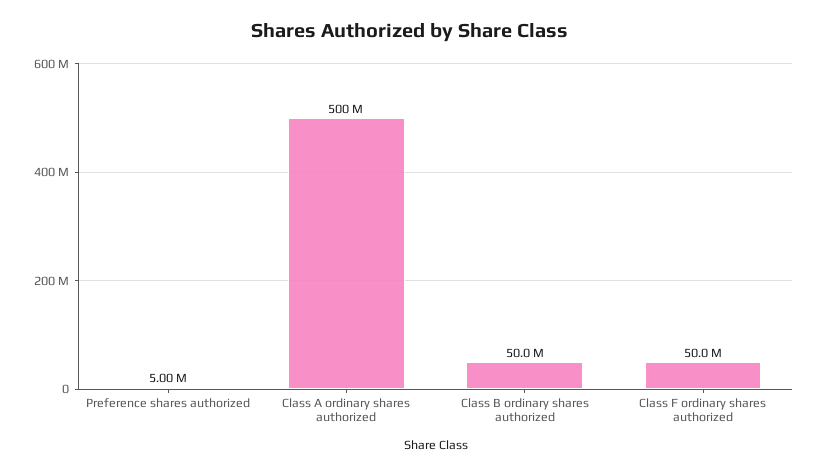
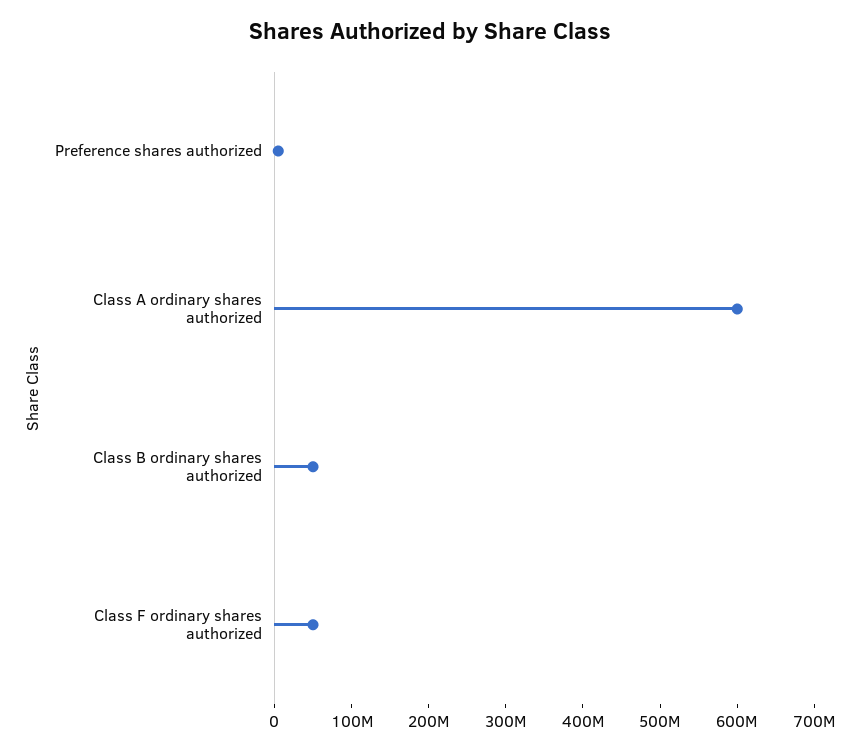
Class A ordinary shares authorized: 500000000 -> 600000000

